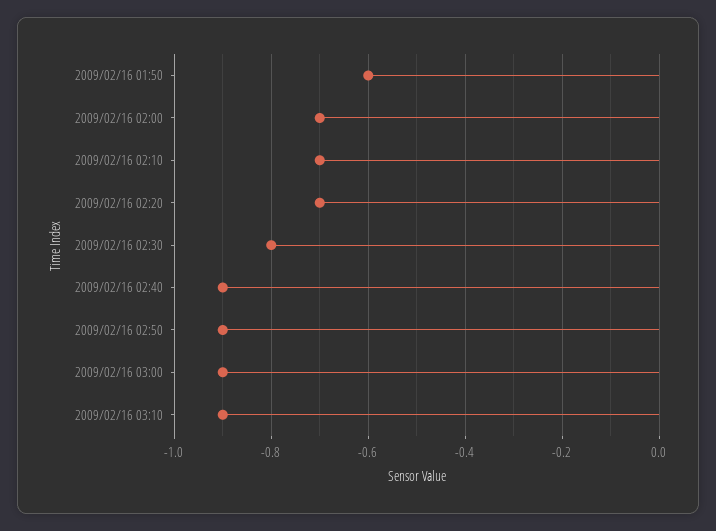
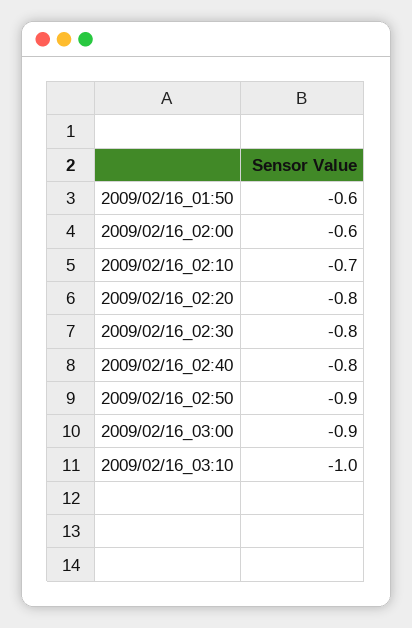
2009/02/16 02:00: -0.7 -> -0.6
2009/02/16 02:20: -0.7 -> -0.8
2009/02/16 02:40: -0.9 -> -0.8
2009/02/16 03:10: -0.9 -> -1

